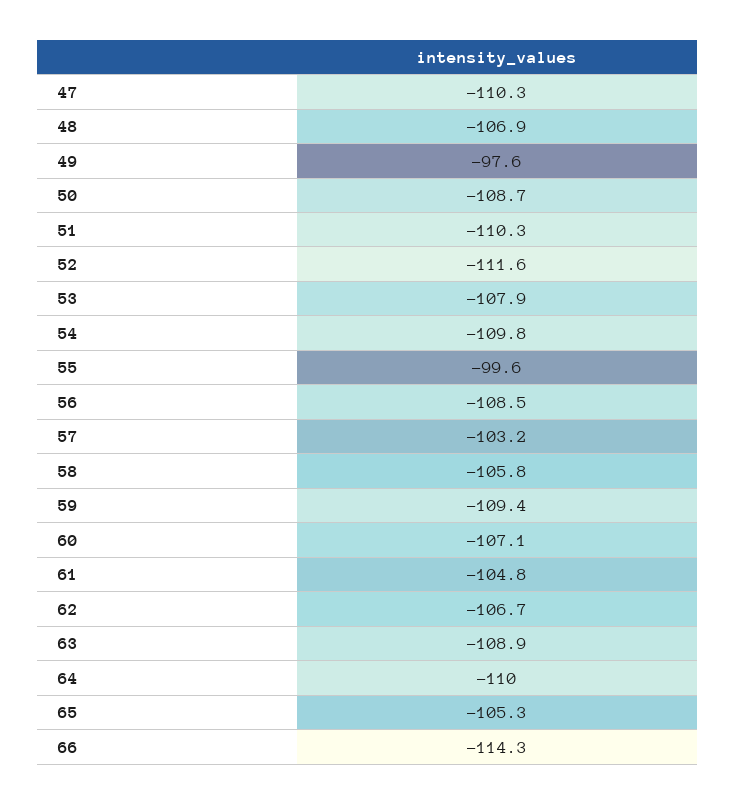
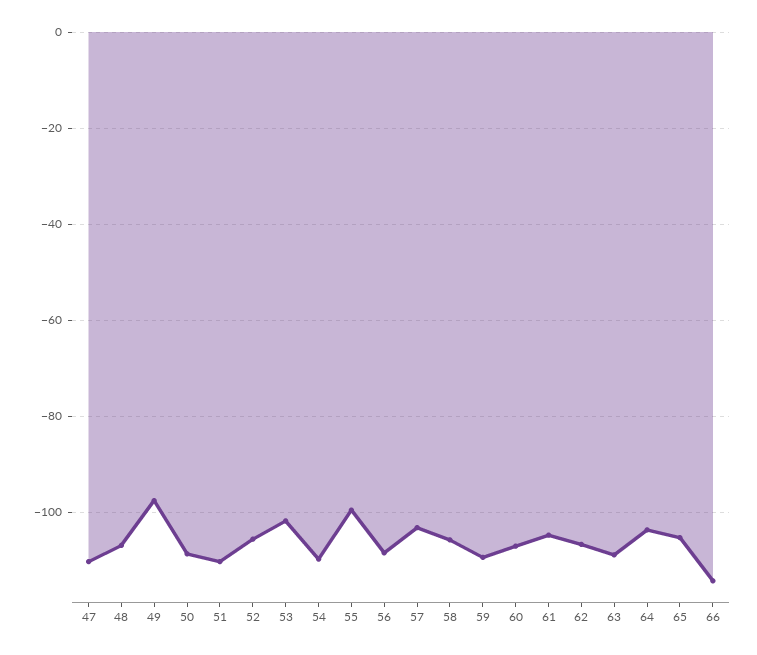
52: -111.6 -> -106
53: -107.9 -> -102
64: -110 -> -104

